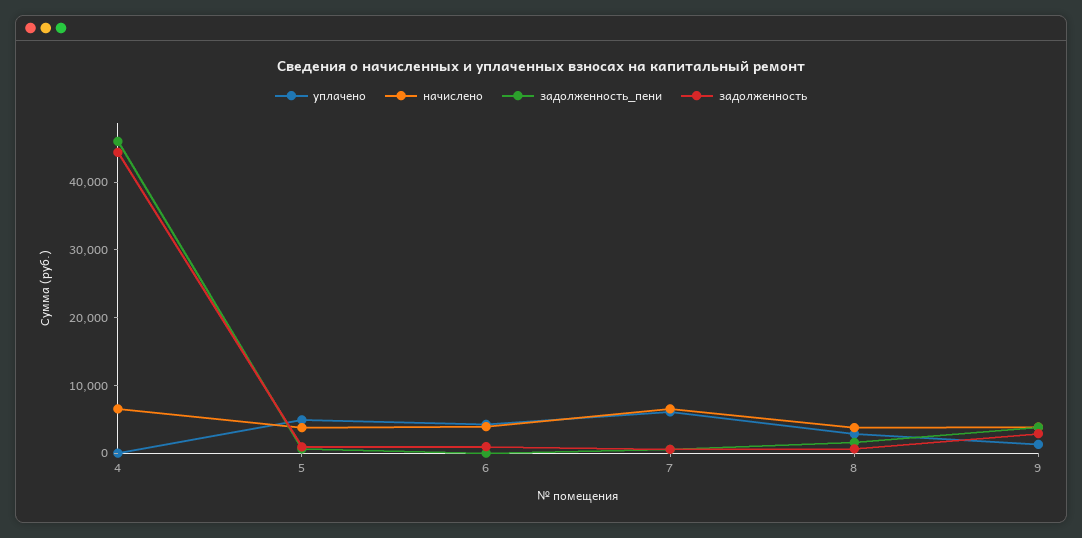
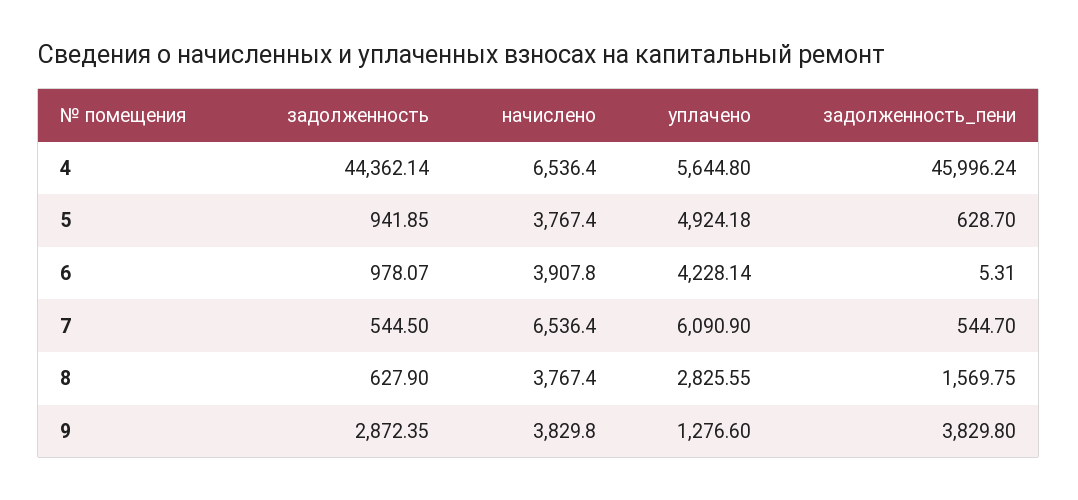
уплачено, 4: 0 -> 5644.8

